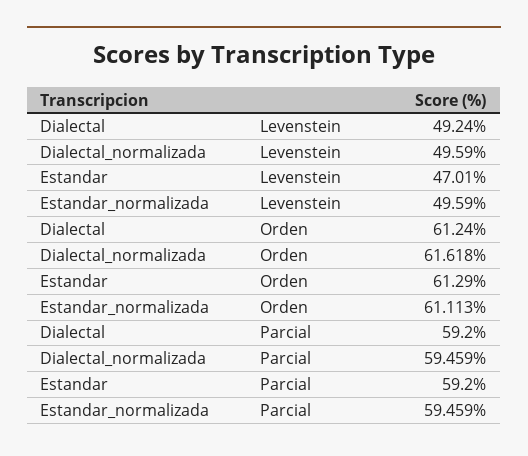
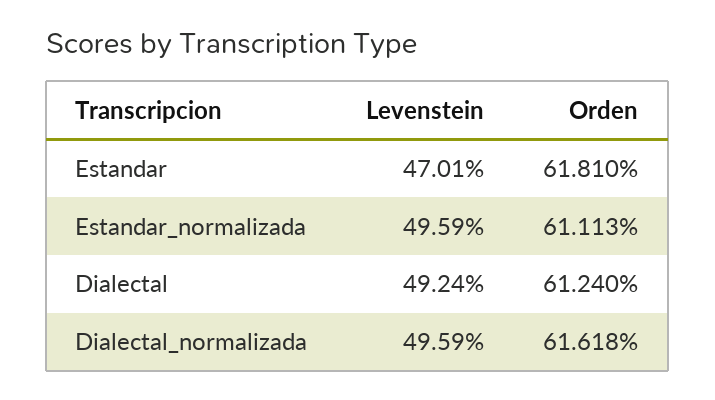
Estandar, Orden: 61.29 -> 61.81
Dialectal, Parcial: 59.2 -> none
Dialectal_normalizada, Parcial: 59.459 -> none
Estandar, Parcial: 59.2 -> none
Estandar_normalizada, Parcial: 59.459 -> none

